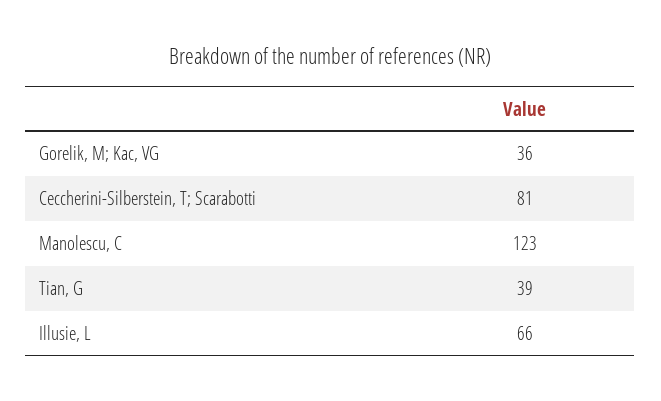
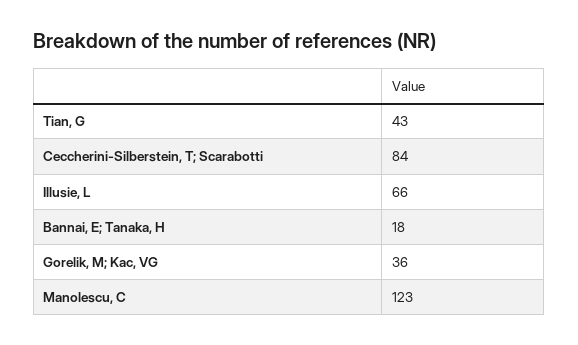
Ceccherini-Silberstein, T; Scarabotti: 81 -> 84
Tian, G: 39 -> 43
Bannai, E; Tanaka, H: none -> 18

